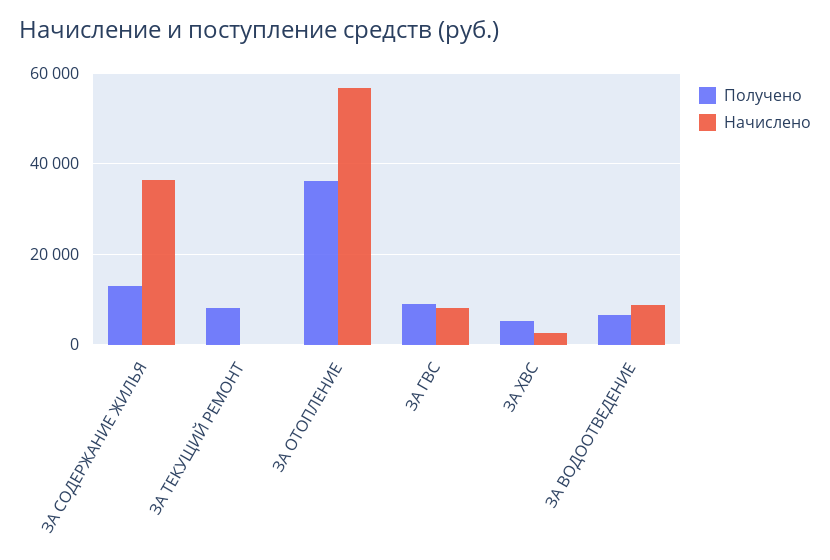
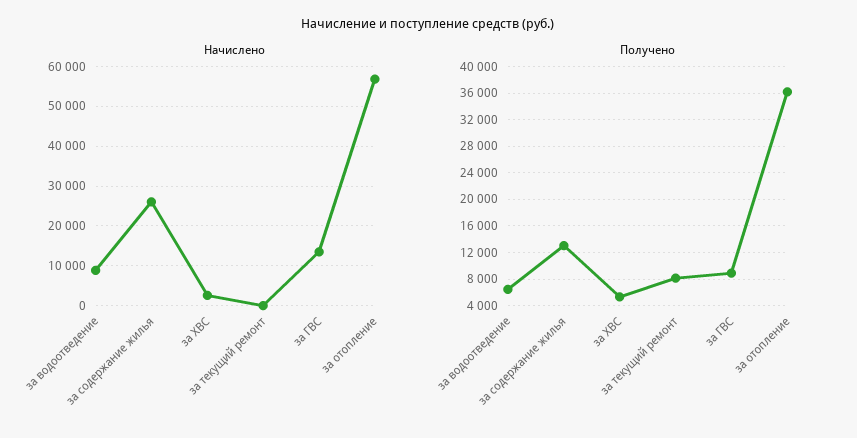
Начислено, ЗА СОДЕРЖАНИЕ ЖИЛЬЯ: 36000 -> 26000
Начислено, ЗА ГВС: 8000 -> 14000

